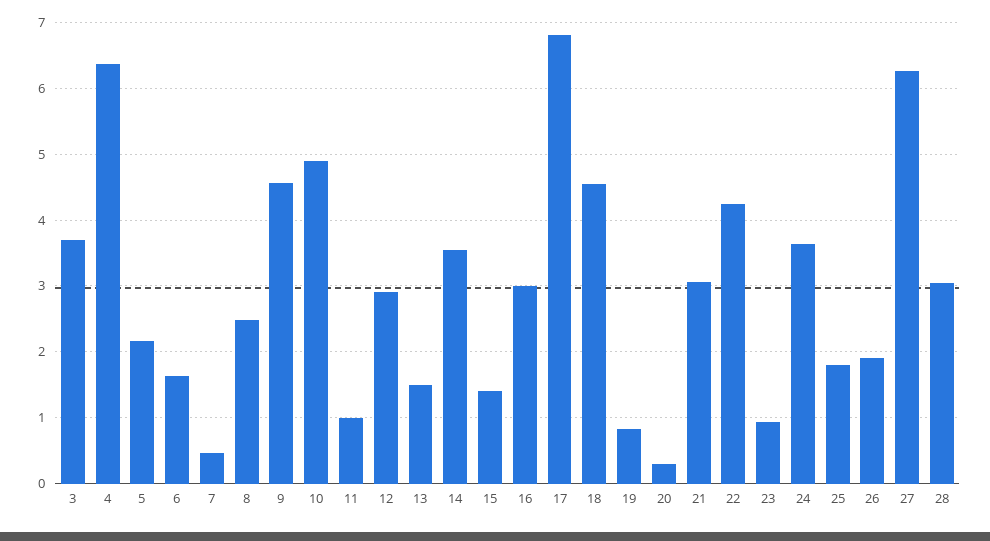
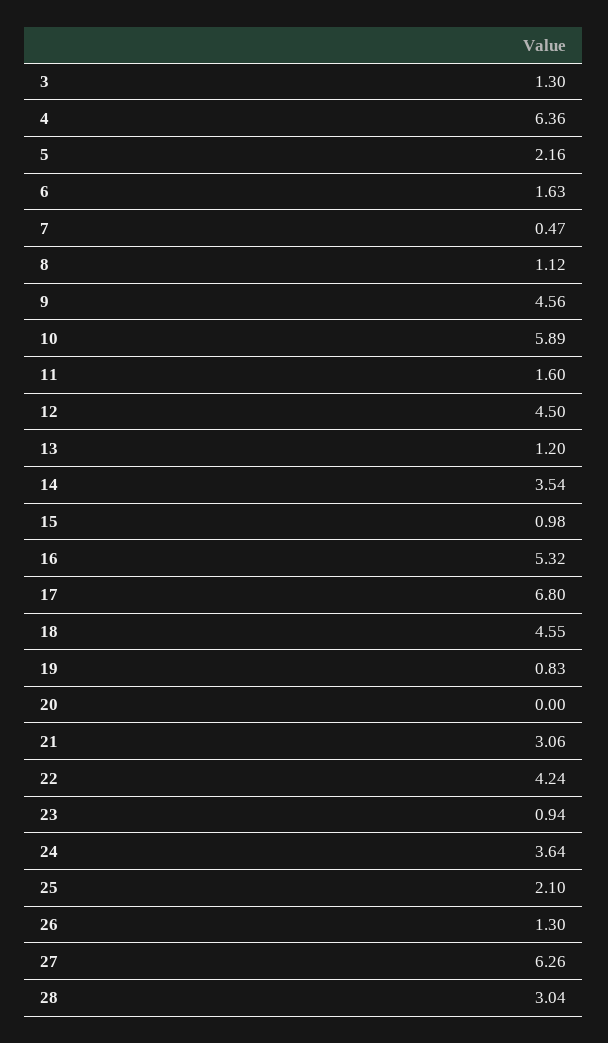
3: 3.7 -> 1.3
8: 2.5 -> 1.12
10: 4.9 -> 5.89
11: 1 -> 1.6
12: 2.9 -> 4.5
13: 1.5 -> 1.2
15: 1.4 -> 0.98
16: 3 -> 5.32
20: 0.3 -> 0
25: 1.8 -> 2.1
26: 1.9 -> 1.3

